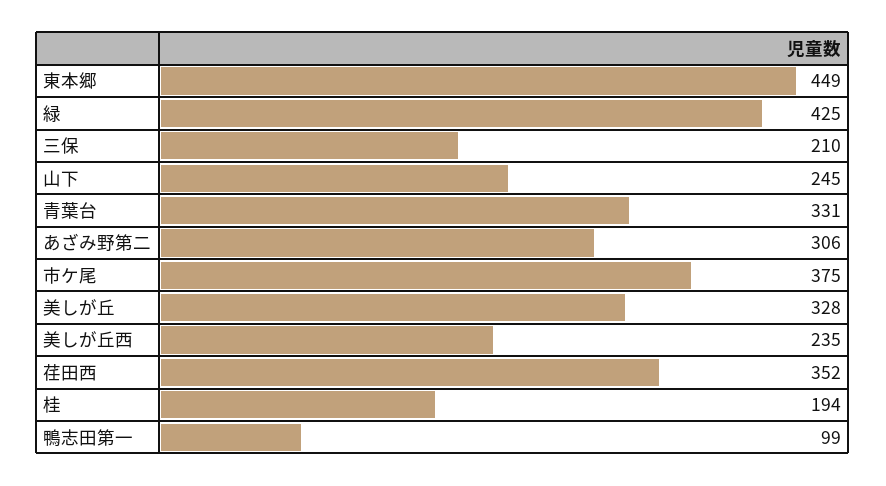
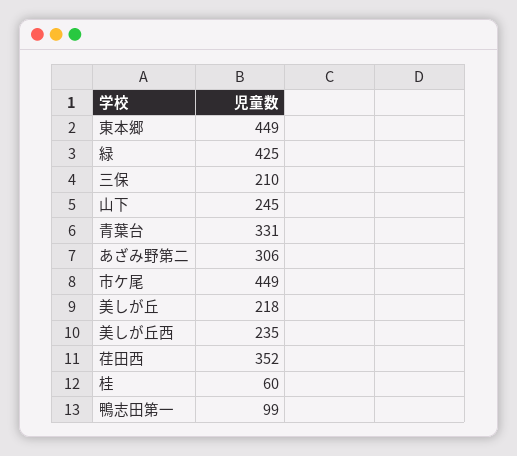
市ケ尾: 375 -> 449
美しが丘: 328 -> 218
桂: 194 -> 60

